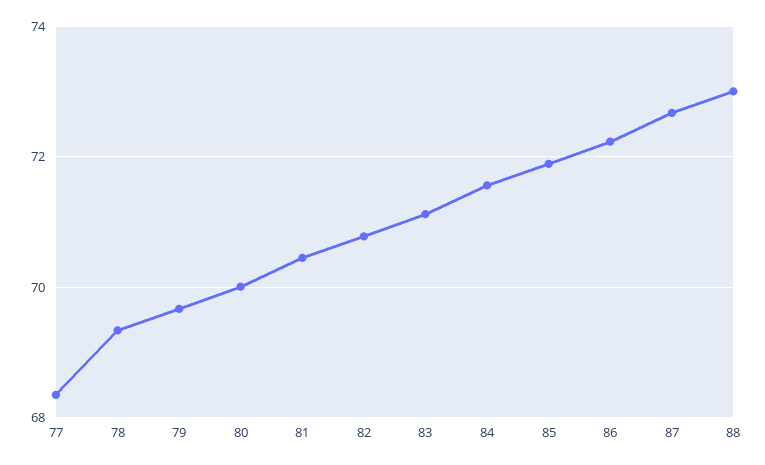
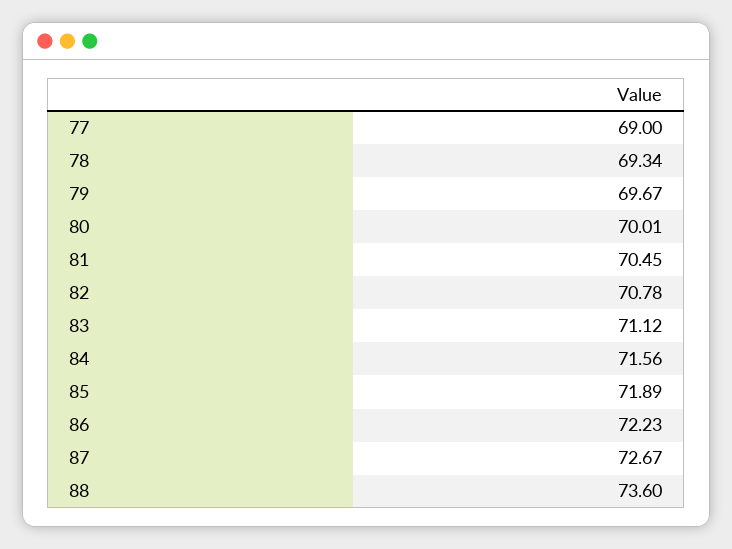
77: 68.4 -> 69
88: 73 -> 73.6

